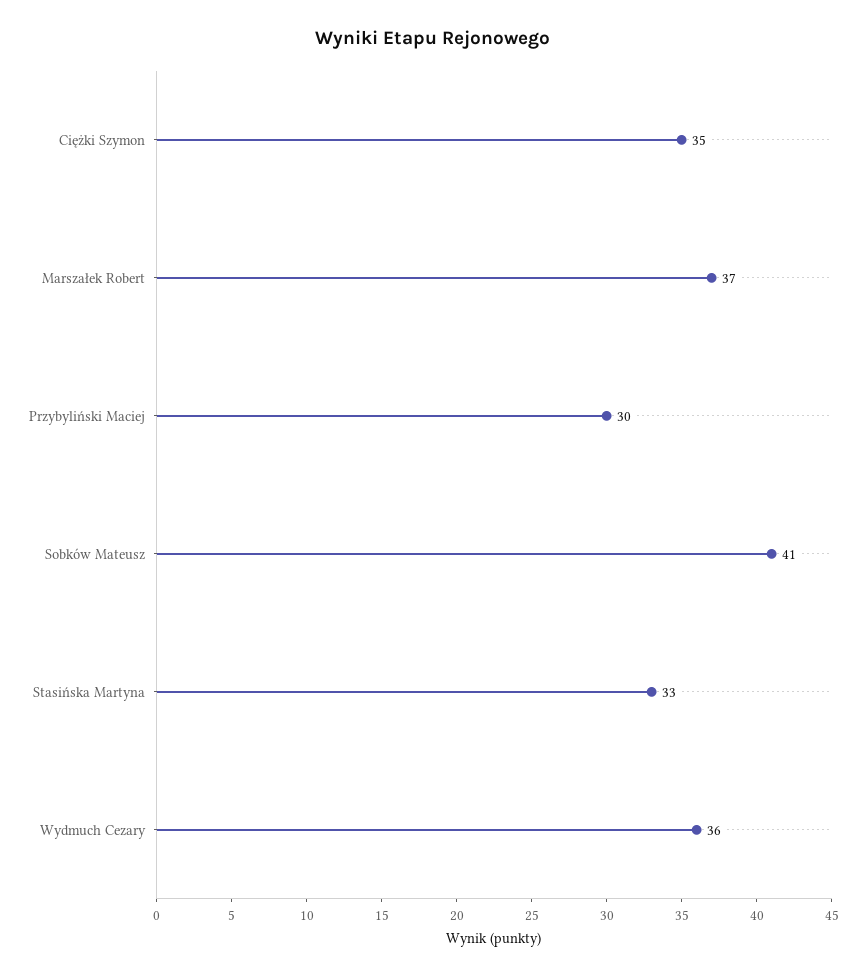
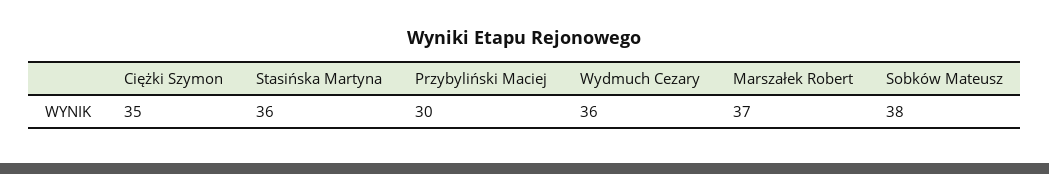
Sobków Mateusz: 41 -> 38
Stasińska Martyna: 33 -> 36

